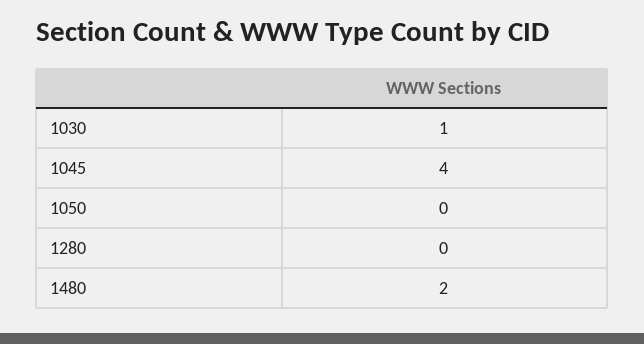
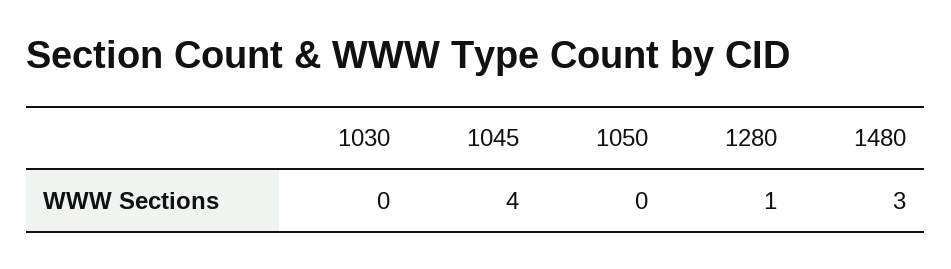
1030: 1 -> 0
1280: 0 -> 1
1480: 2 -> 3

